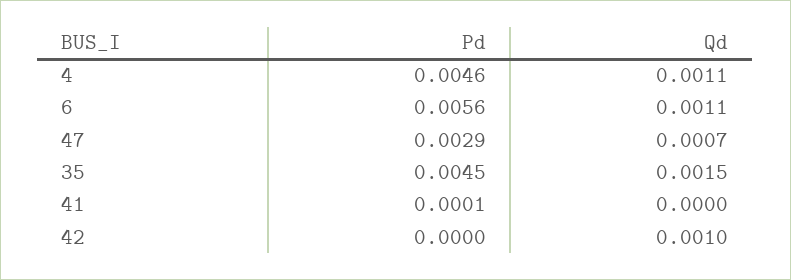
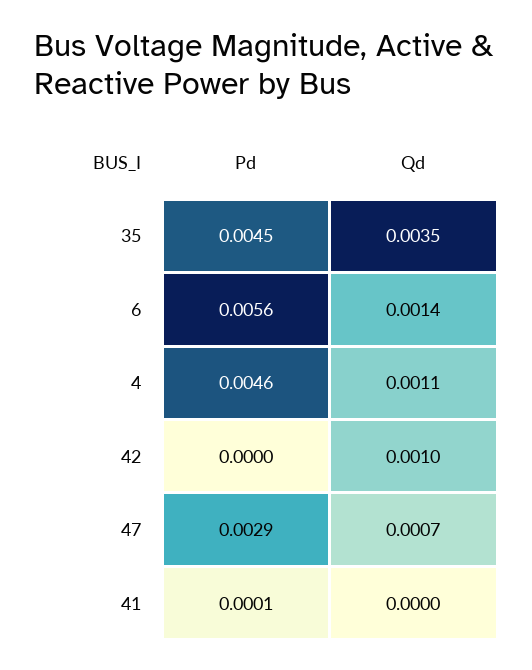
Qd, 6: 0.0011 -> 0.0014
Qd, 35: 0.0015 -> 0.0035

